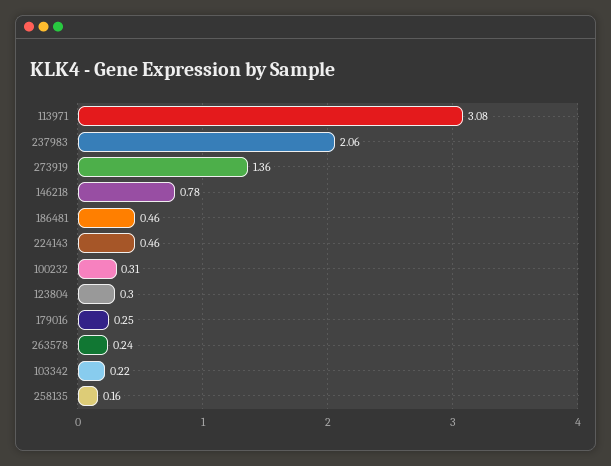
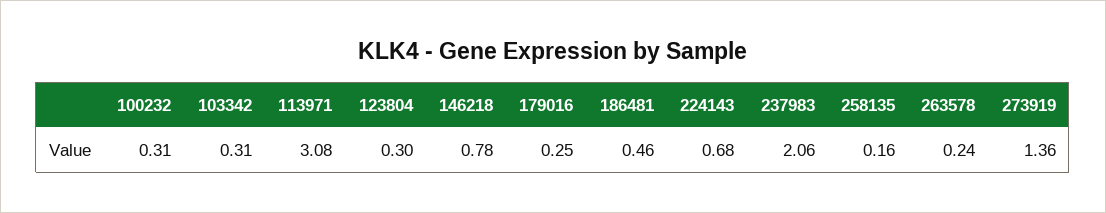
224143: 0.46 -> 0.68
103342: 0.22 -> 0.31

